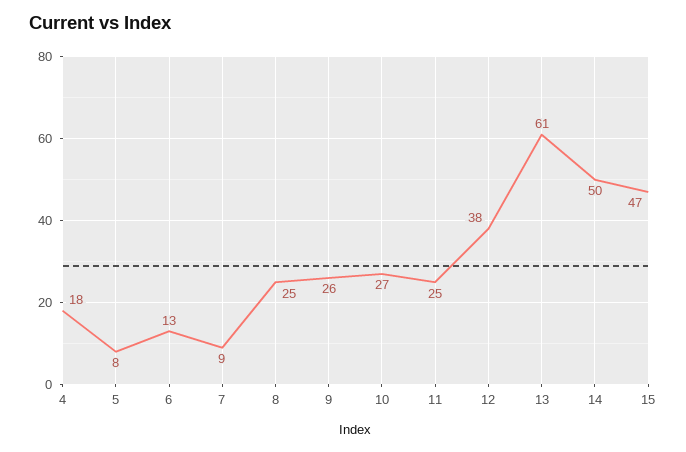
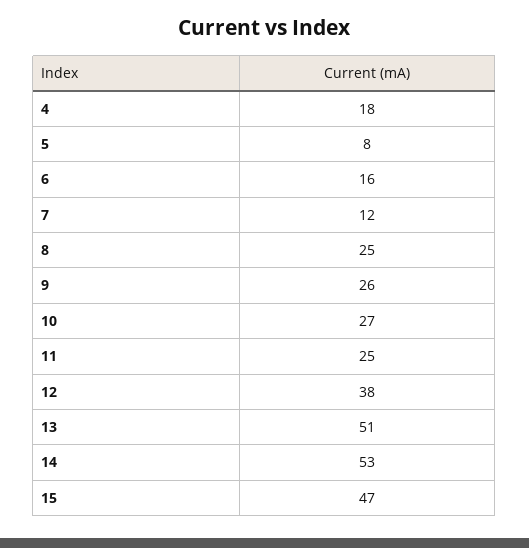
6: 13 -> 16
7: 9 -> 12
13: 61 -> 51
14: 50 -> 53

